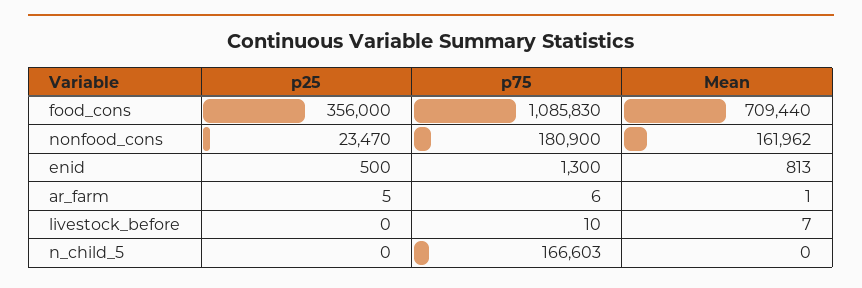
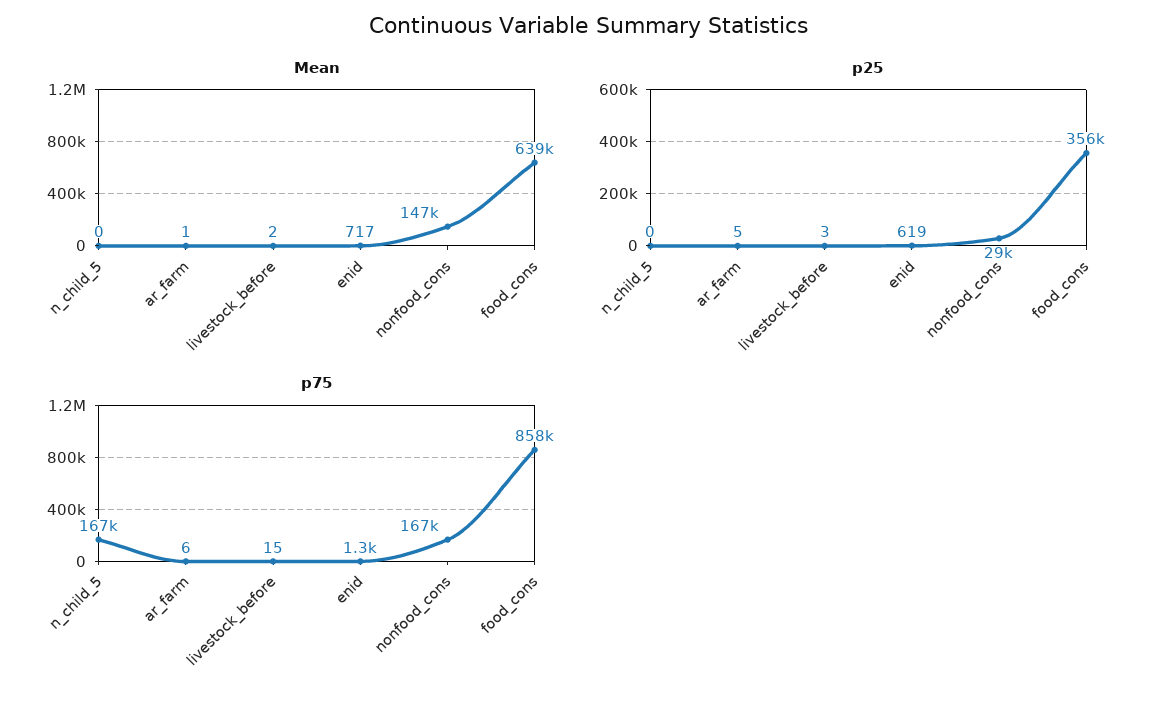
p75, food_cons: 1085830 -> 858000
Mean, food_cons: 709440 -> 639000
p25, nonfood_cons: 23470 -> 29000
p75, nonfood_cons: 180900 -> 167000
Mean, nonfood_cons: 161962 -> 147000
p25, enid: 500 -> 619
Mean, enid: 813 -> 717
p25, livestock_before: 0 -> 3
p75, livestock_before: 10 -> 15
Mean, livestock_before: 7 -> 2

